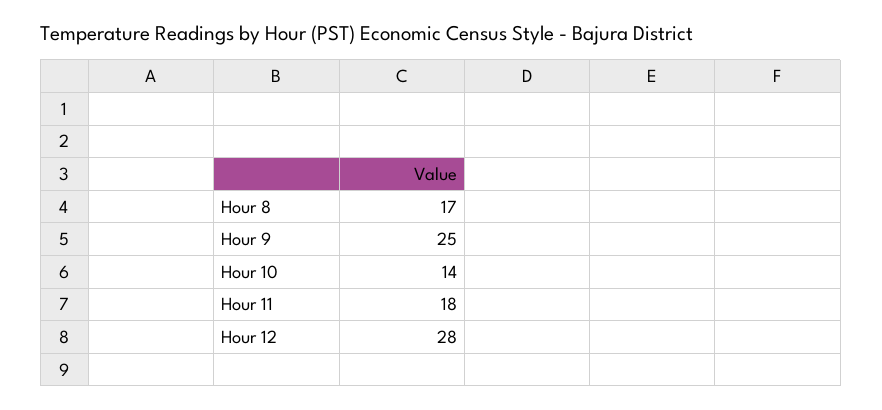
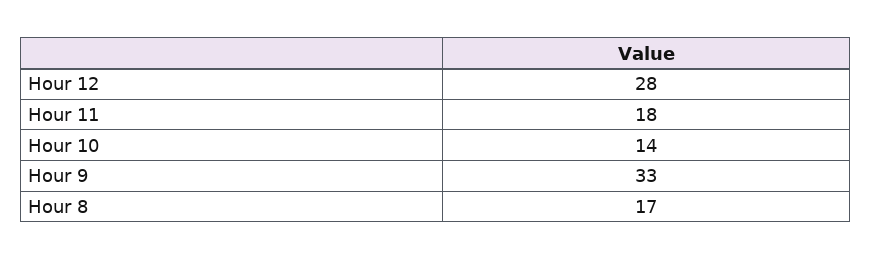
Hour 9: 25 -> 33

